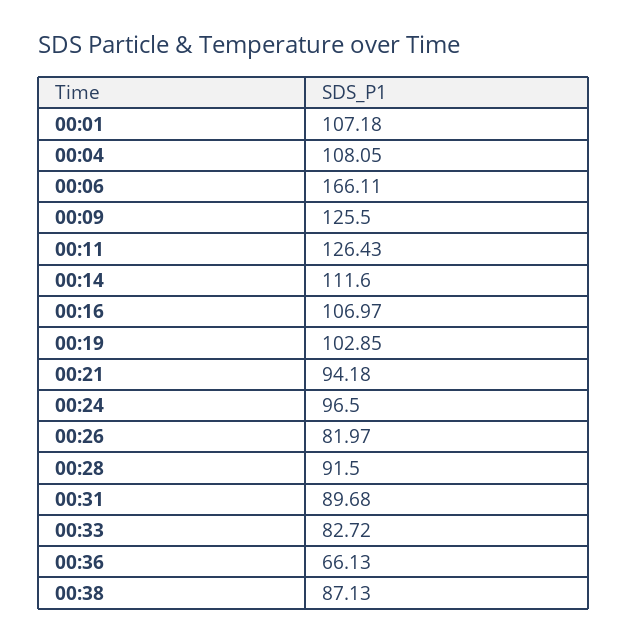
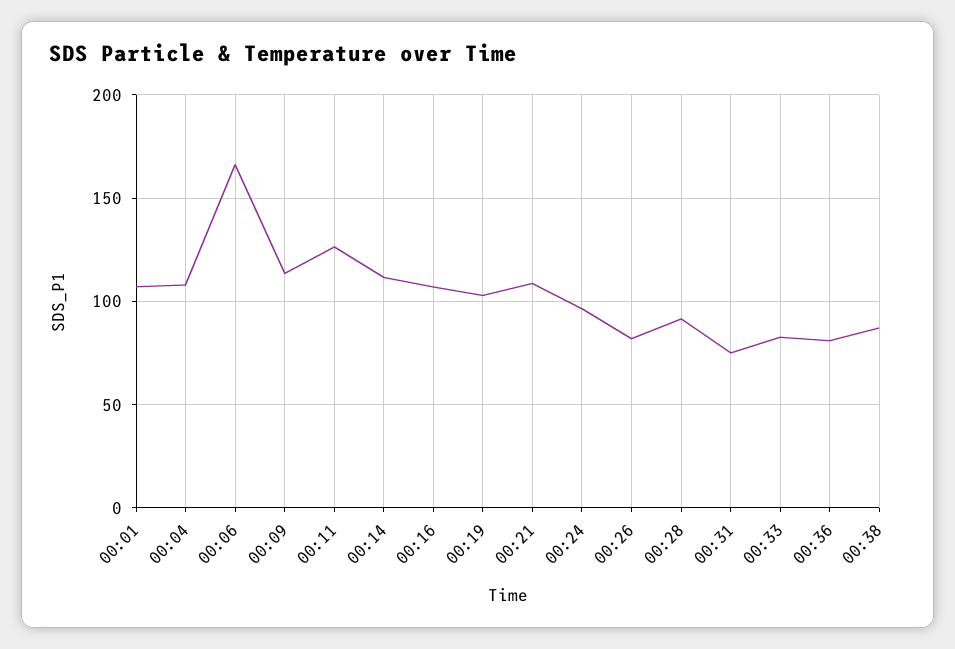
00:09: 125.5 -> 115
00:21: 94.18 -> 110
00:31: 89.68 -> 75
00:36: 66.13 -> 80

